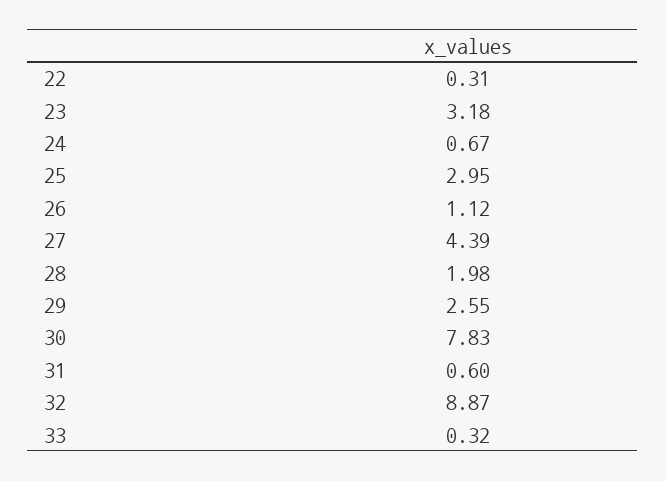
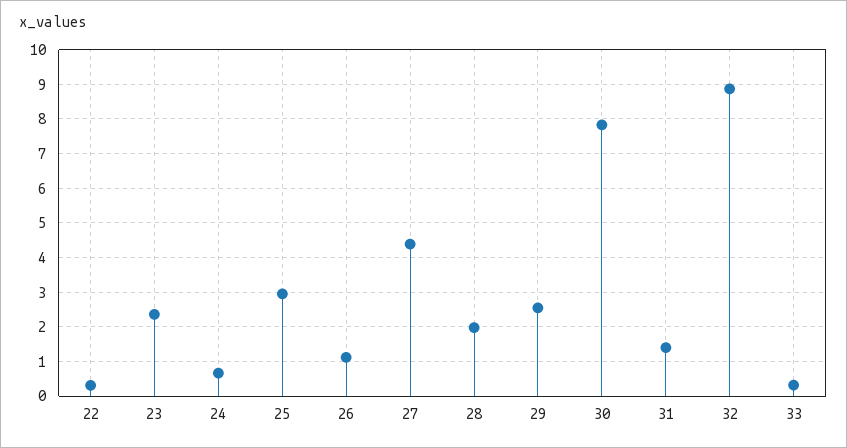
23: 3.18 -> 2.4
31: 0.6 -> 1.4

